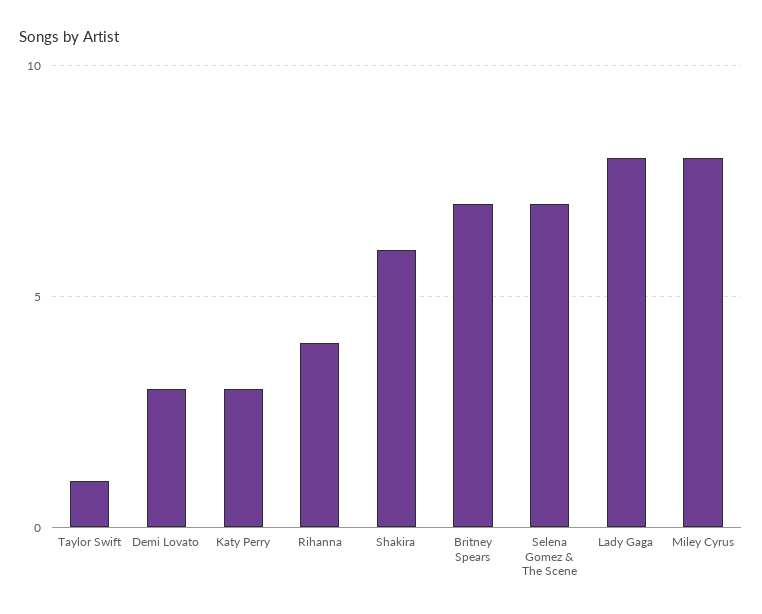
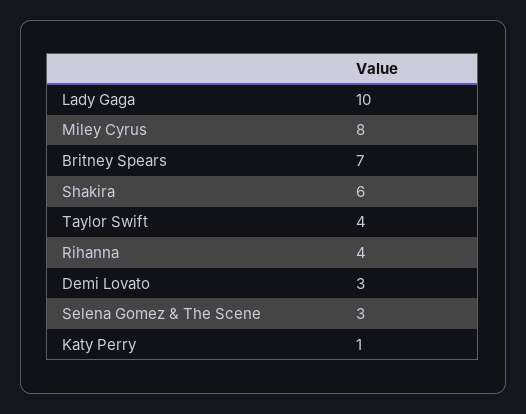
Taylor Swift: 1 -> 4
Katy Perry: 3 -> 1
Selena Gomez & The Scene: 7 -> 3
Lady Gaga: 8 -> 10

